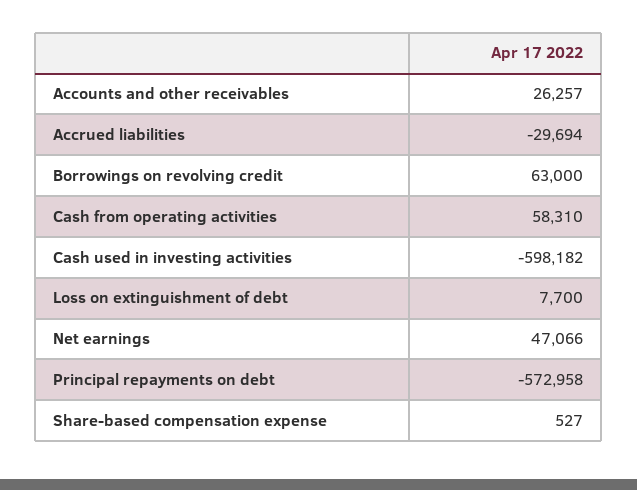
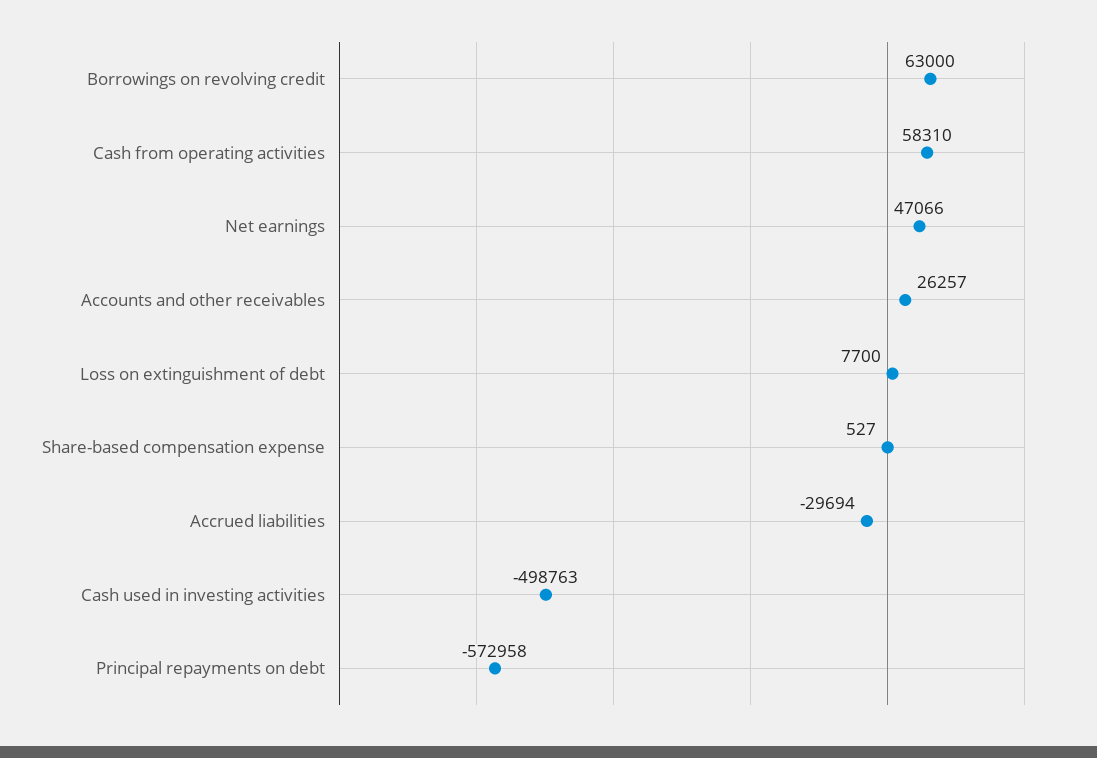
Cash used in investing activities: -598182 -> -498763

